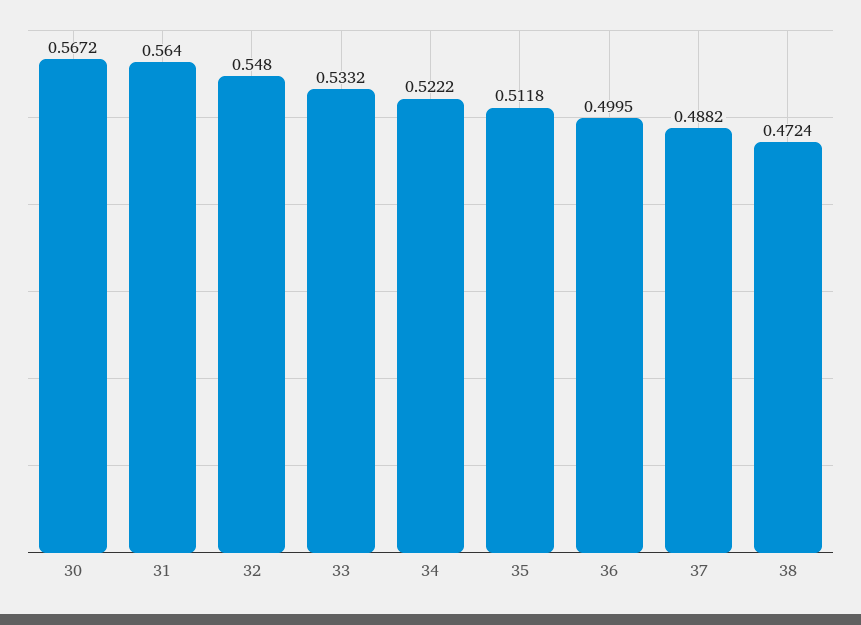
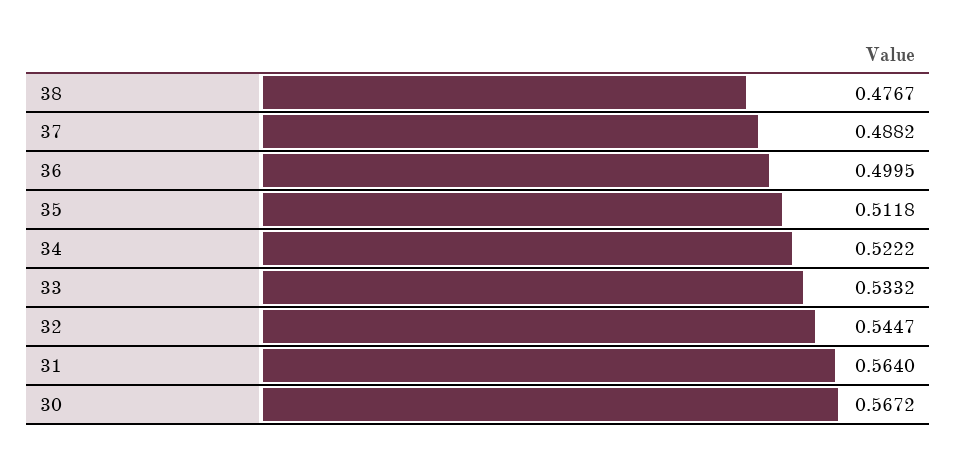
32: 0.548 -> 0.5447
38: 0.4724 -> 0.4767

